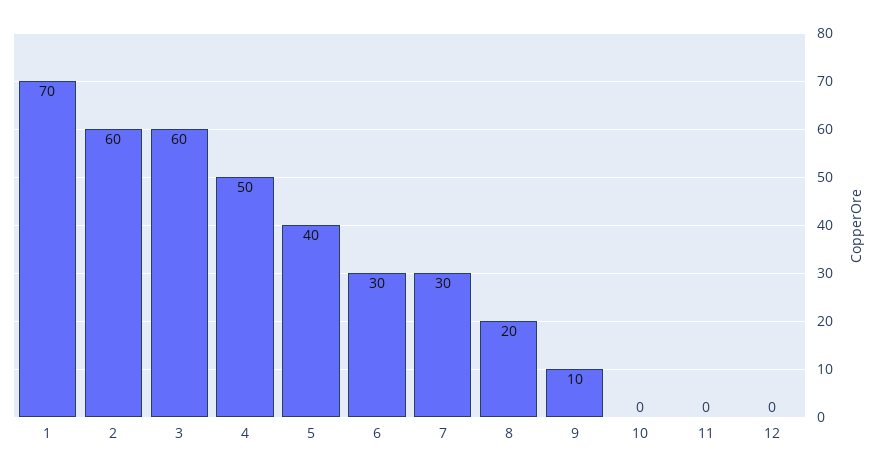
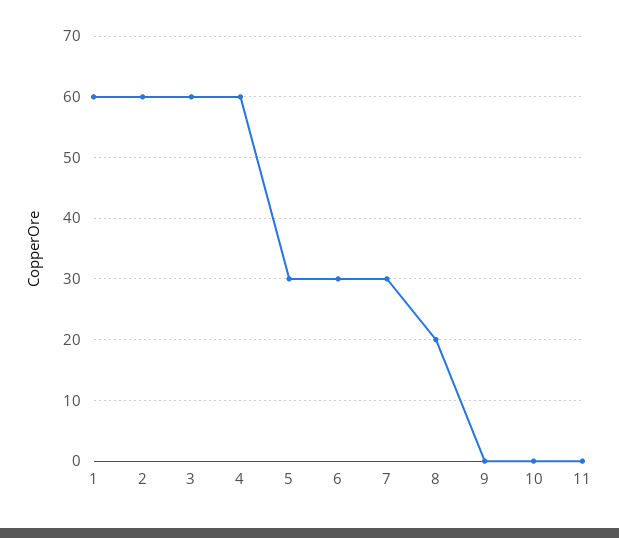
1: 70 -> 60
4: 50 -> 60
5: 40 -> 30
9: 10 -> 0
12: 0 -> none

